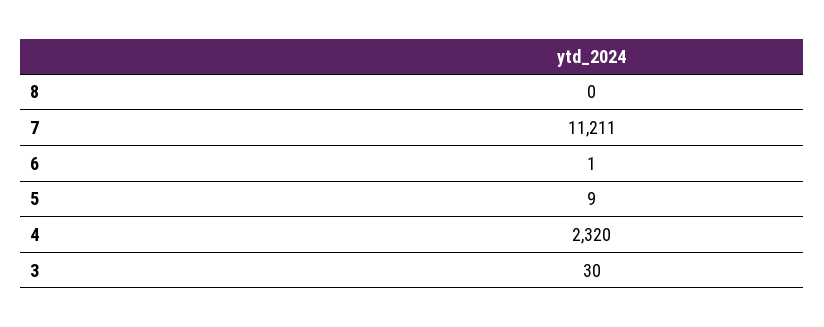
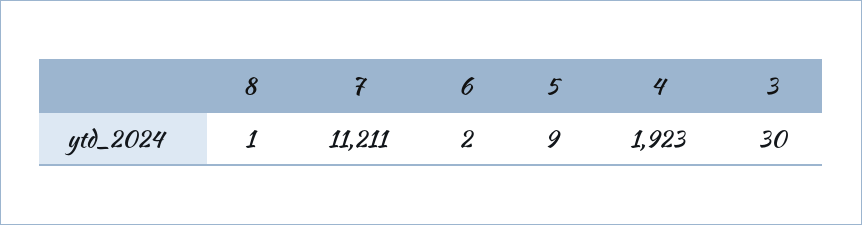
8: 0 -> 1
6: 1 -> 2
4: 2320 -> 1923

